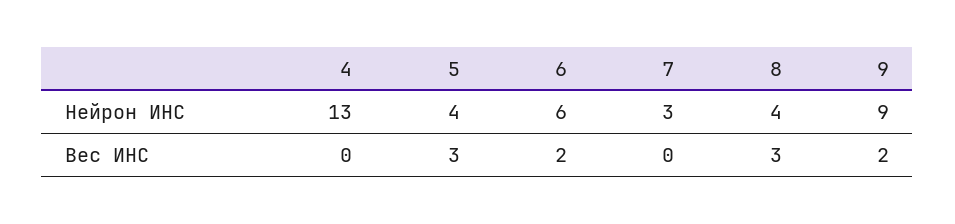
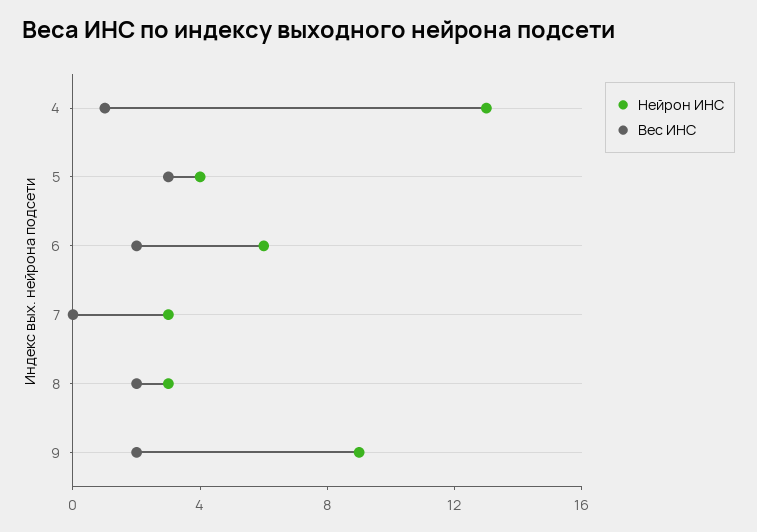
Нейрон ИНС, 8: 4 -> 3
Вес ИНС, 4: 0 -> 1
Вес ИНС, 8: 3 -> 2

